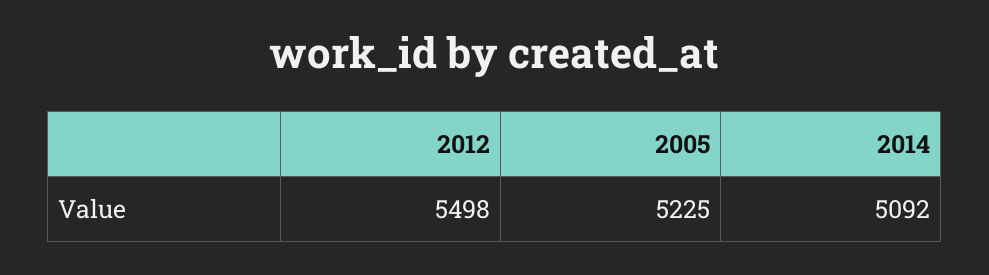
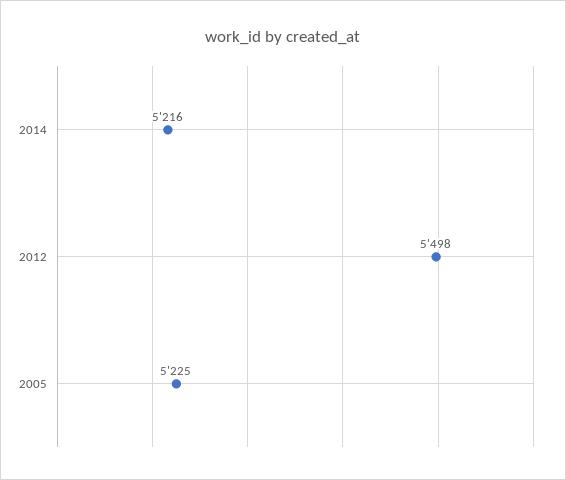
2014: 5092 -> 5216

